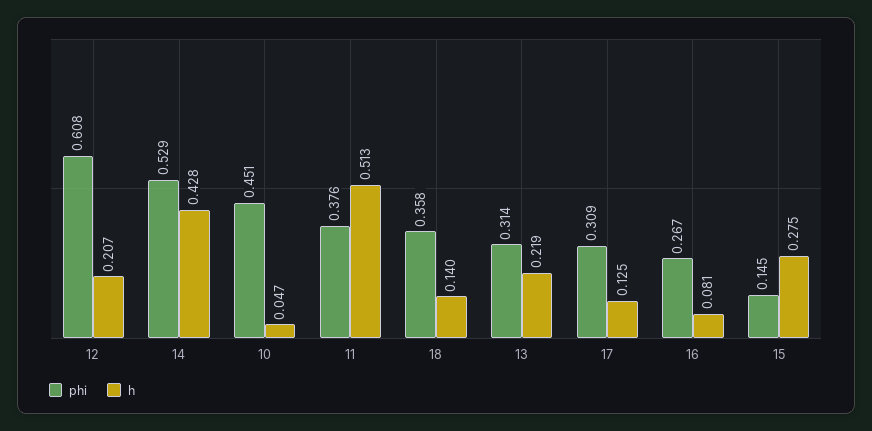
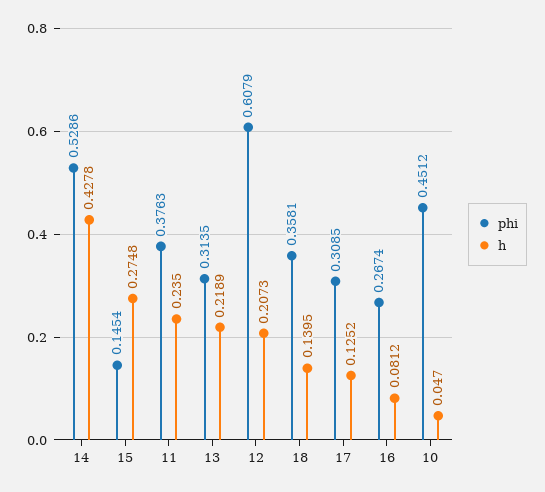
h, 11: 0.513 -> 0.235

